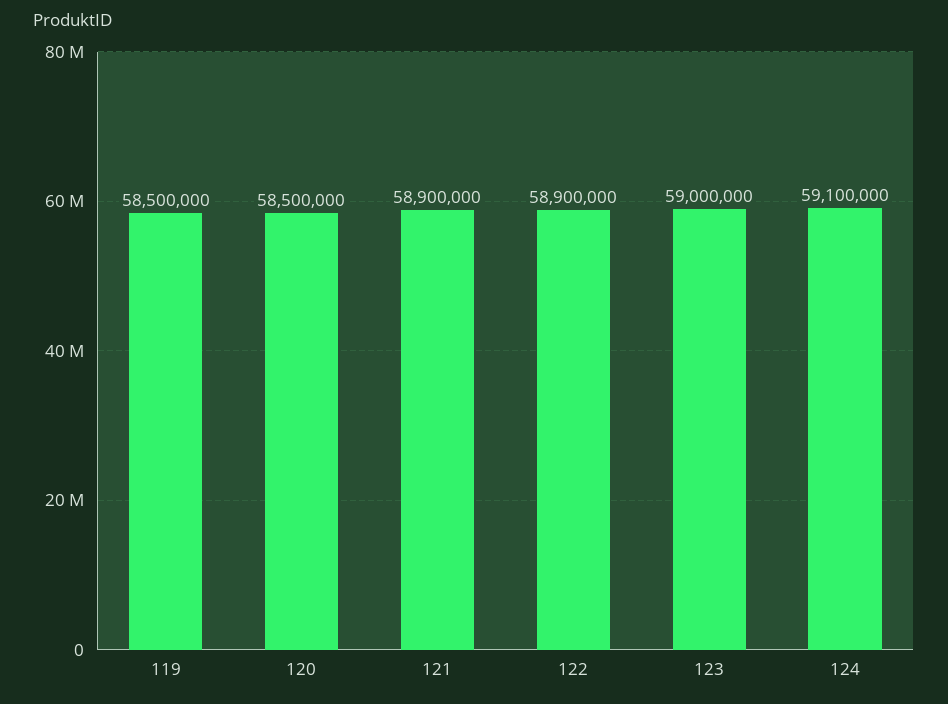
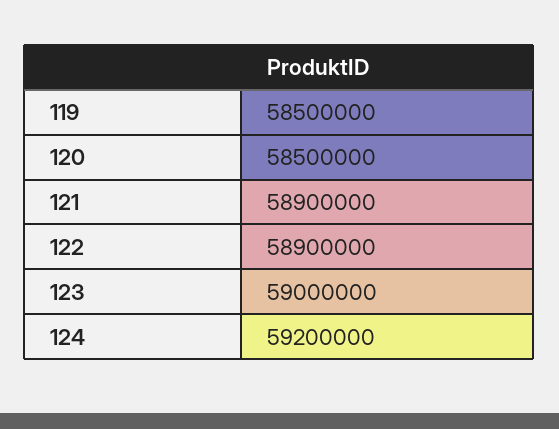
124: 59100000 -> 59200000

